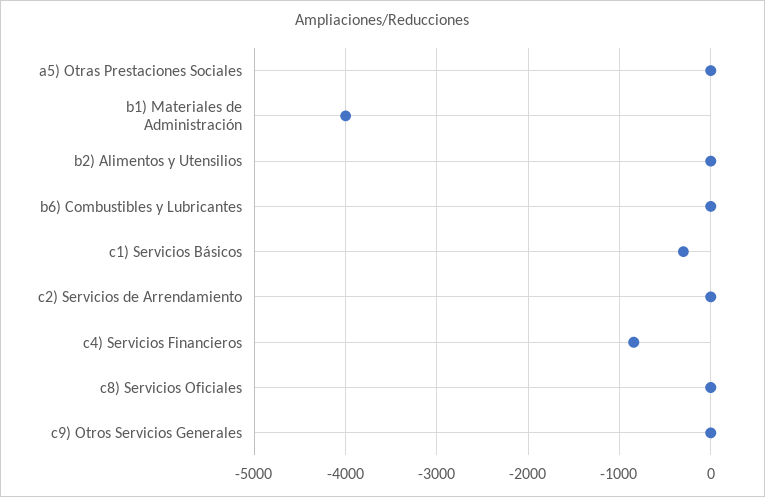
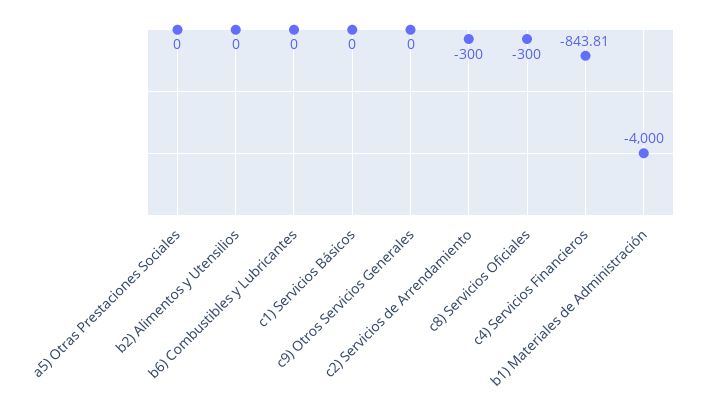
c1) Servicios Básicos: -300 -> 0
c2) Servicios de Arrendamiento: 0 -> -300
c8) Servicios Oficiales: 0 -> -300

